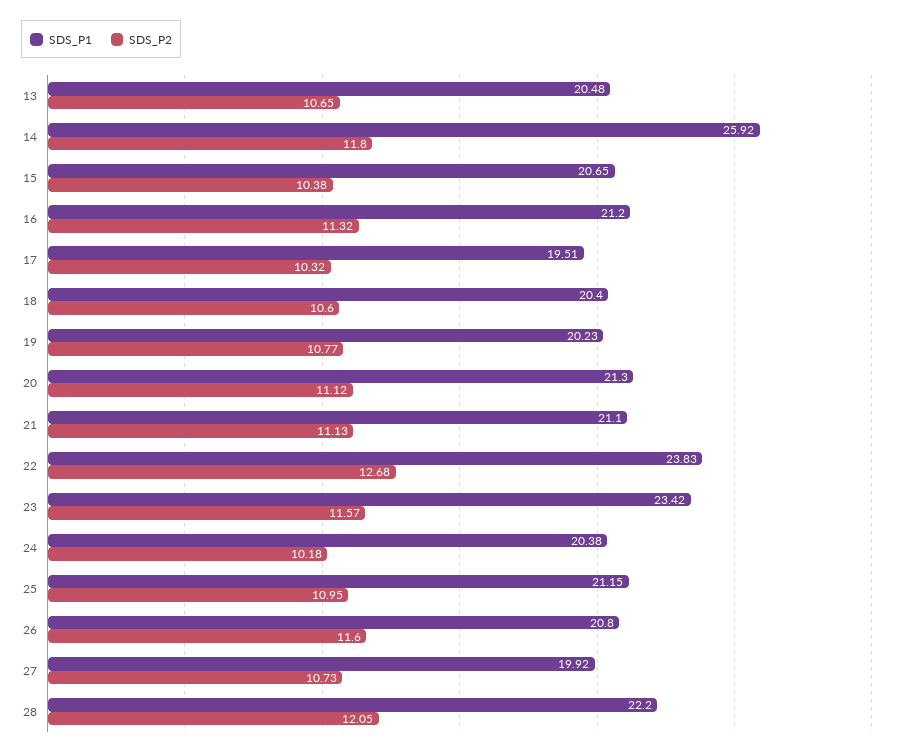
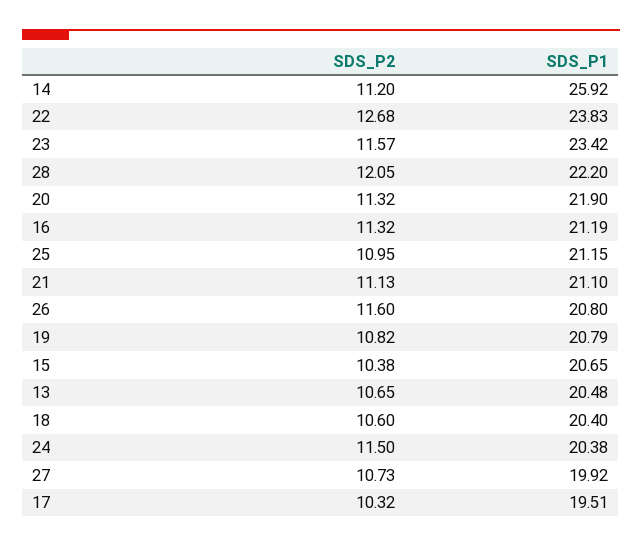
SDS_P2, 14: 11.8 -> 11.2
SDS_P1, 16: 21.2 -> 21.19
SDS_P1, 19: 20.23 -> 20.79
SDS_P2, 19: 10.77 -> 10.82
SDS_P1, 20: 21.3 -> 21.9
SDS_P2, 20: 11.12 -> 11.32
SDS_P2, 24: 10.18 -> 11.5

